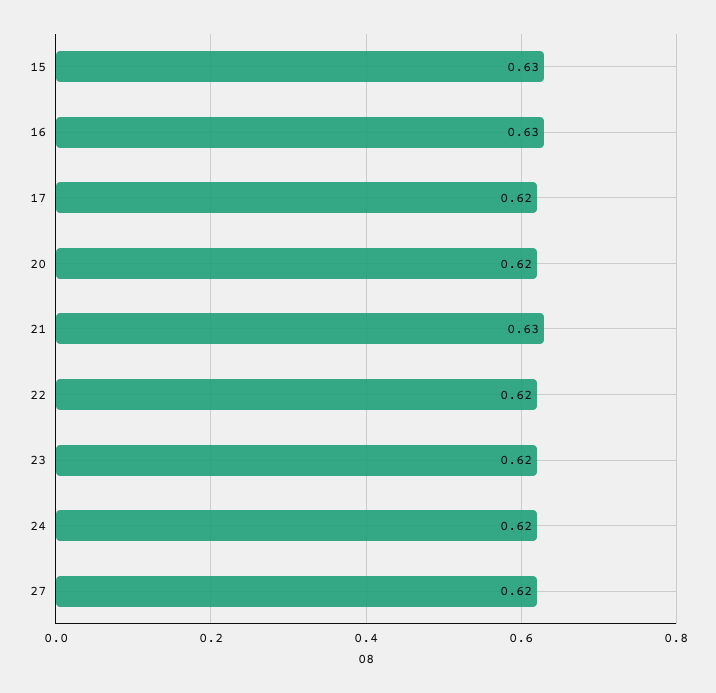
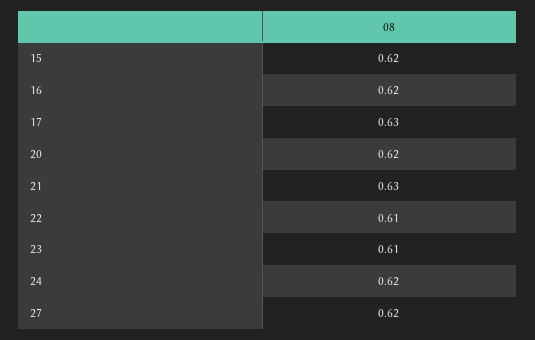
15: 0.63 -> 0.62
16: 0.63 -> 0.62
17: 0.62 -> 0.63
22: 0.62 -> 0.61
23: 0.62 -> 0.61

